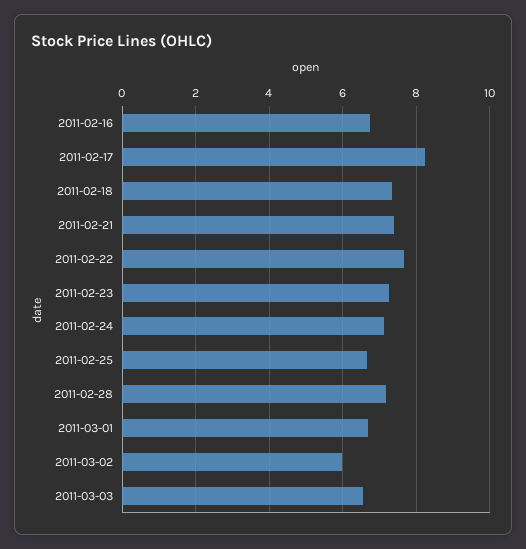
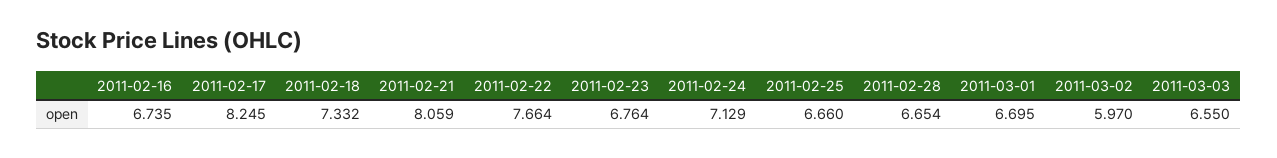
2011-02-21: 7.4 -> 8.059
2011-02-23: 7.2 -> 6.764
2011-02-28: 7.2 -> 6.654

